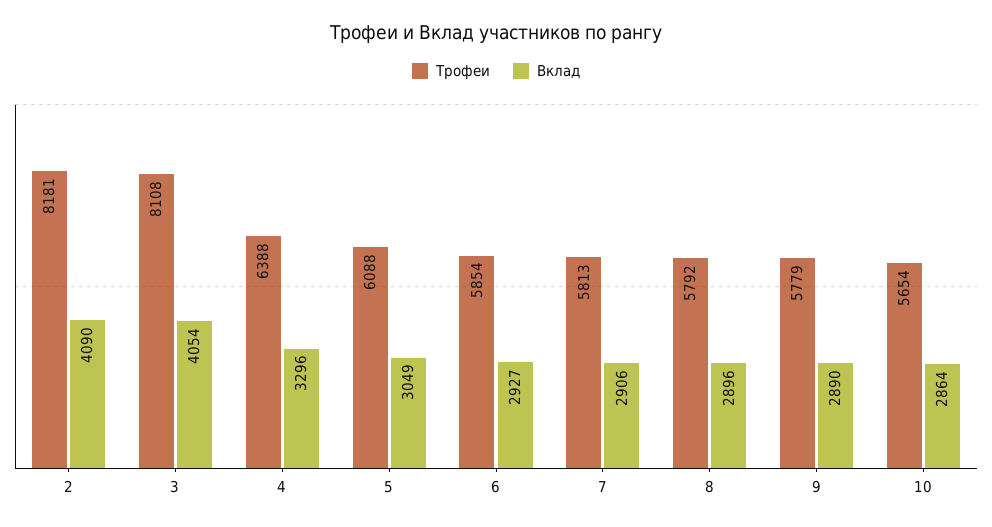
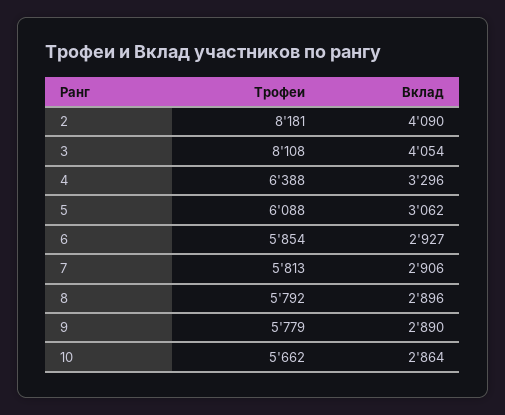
Вклад, 5: 3049 -> 3062
Трофеи, 10: 5654 -> 5662

